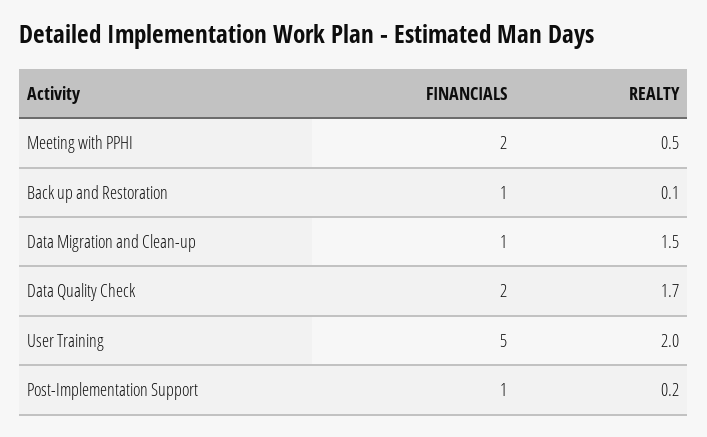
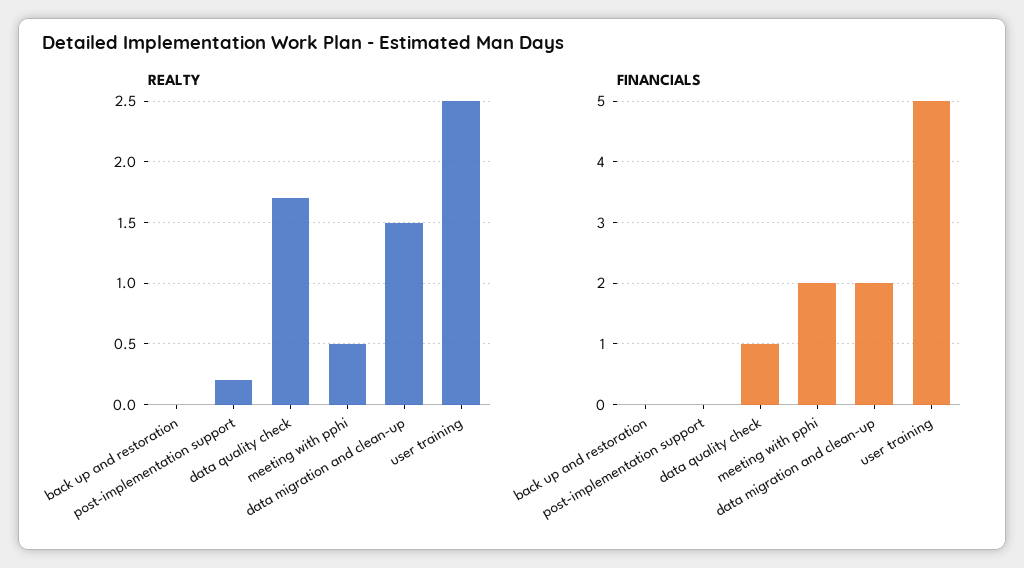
FINANCIALS, Back up and Restoration: 1 -> 0
REALTY, Back up and Restoration: 0.1 -> 0
FINANCIALS, Data Migration and Clean-up: 1 -> 2
FINANCIALS, Data Quality Check: 2 -> 1
REALTY, User Training: 2 -> 2.5
FINANCIALS, Post-Implementation Support: 1 -> 0

